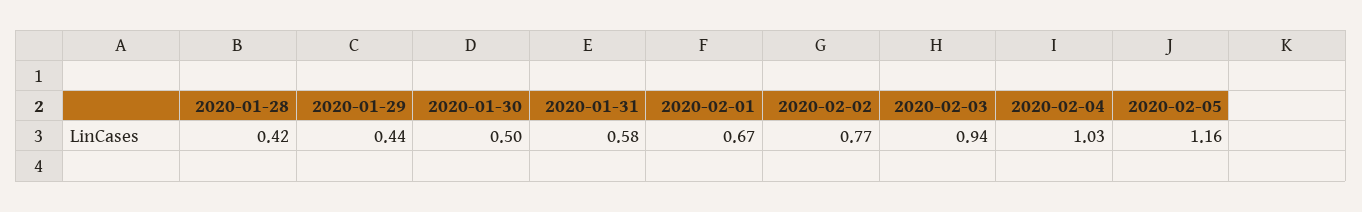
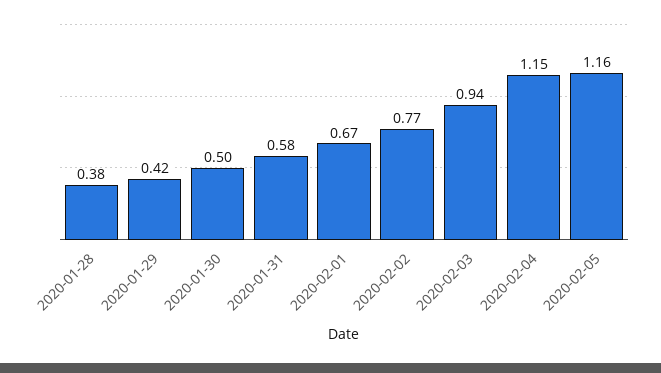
2020-01-28: 0.42 -> 0.38
2020-01-29: 0.44 -> 0.42
2020-02-04: 1.03 -> 1.15

